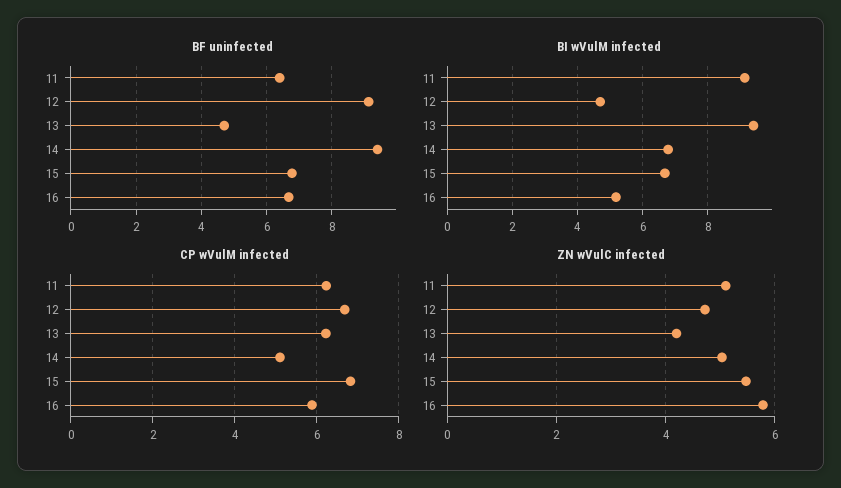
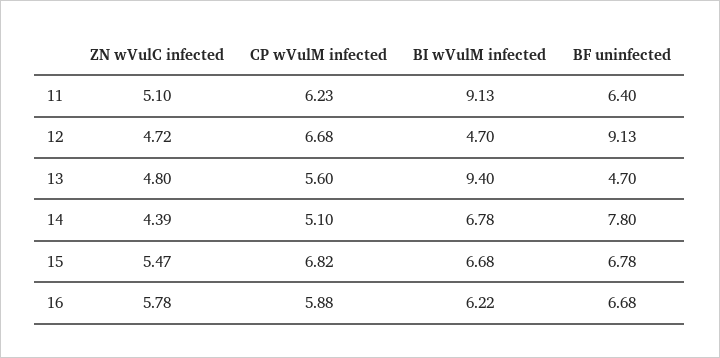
BF uninfected, 14: 9.4 -> 7.8
BI wVulM infected, 16: 5.2 -> 6.22
CP wVulM infected, 13: 6.2 -> 5.6
ZN wVulC infected, 13: 4.2 -> 4.8
ZN wVulC infected, 14: 5 -> 4.39

